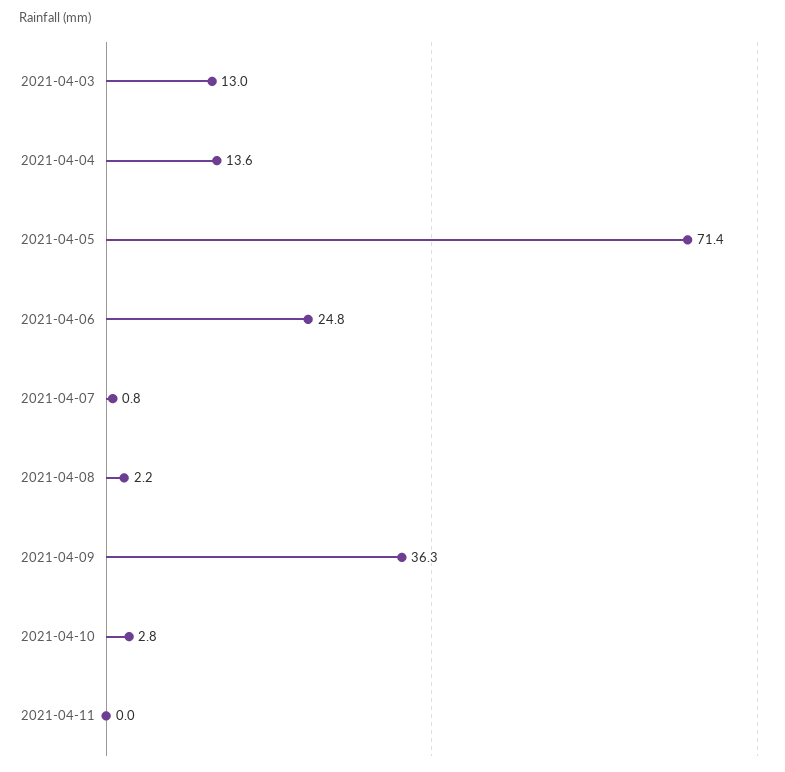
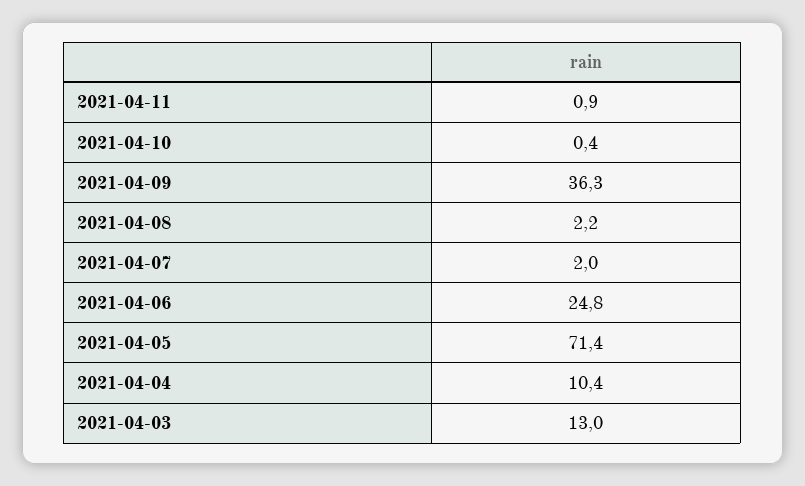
2021-04-04: 13.6 -> 10.4
2021-04-07: 0.8 -> 2
2021-04-10: 2.8 -> 0.4
2021-04-11: 0 -> 0.9

